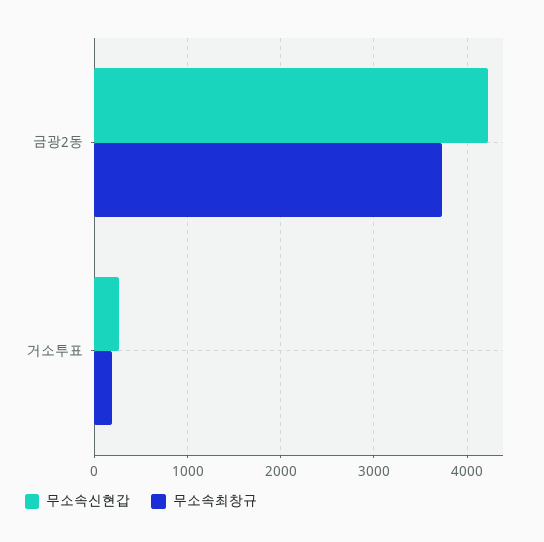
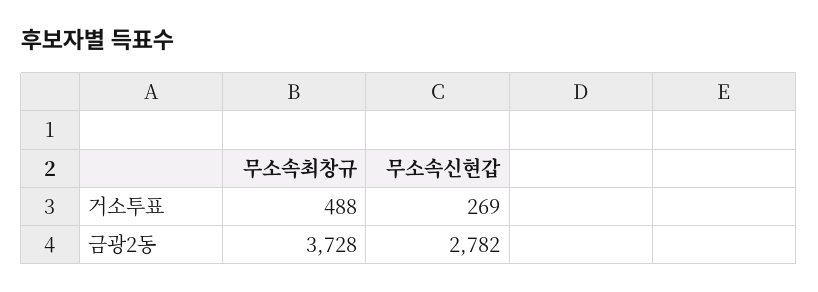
무소속신현갑, 금광2동: 4200 -> 2782
무소속최창규, 거소투표: 200 -> 488

